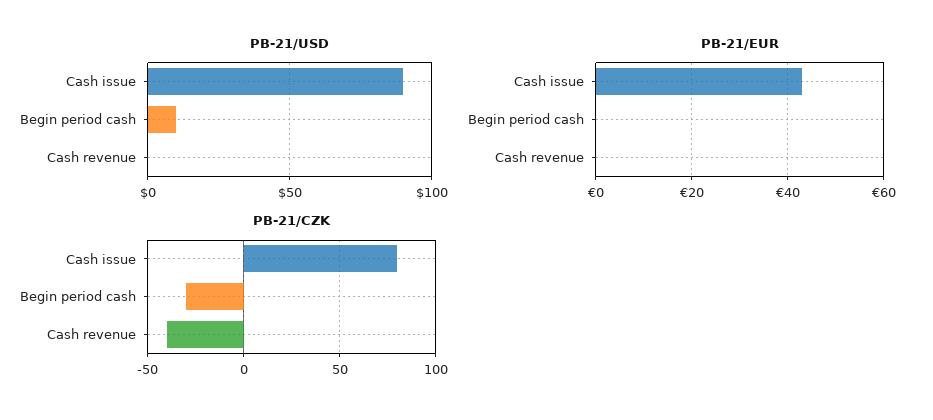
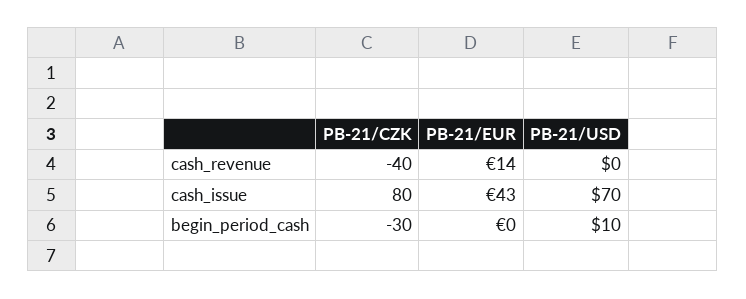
PB-21/USD, Cash issue: 90 -> 70
PB-21/EUR, Cash revenue: 0 -> 14

